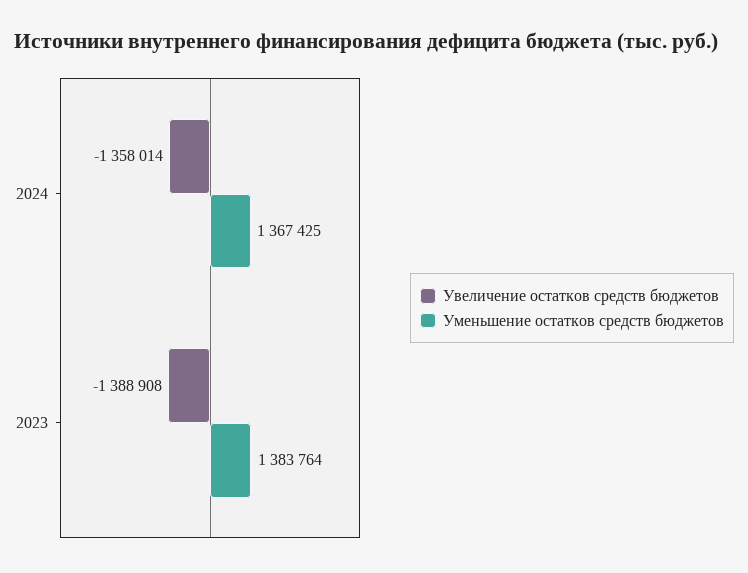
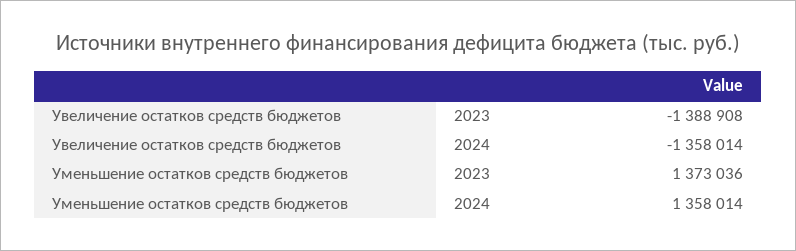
Уменьшение остатков средств бюджетов, 2024: 1367425 -> 1358014
Уменьшение остатков средств бюджетов, 2023: 1383764 -> 1373036

